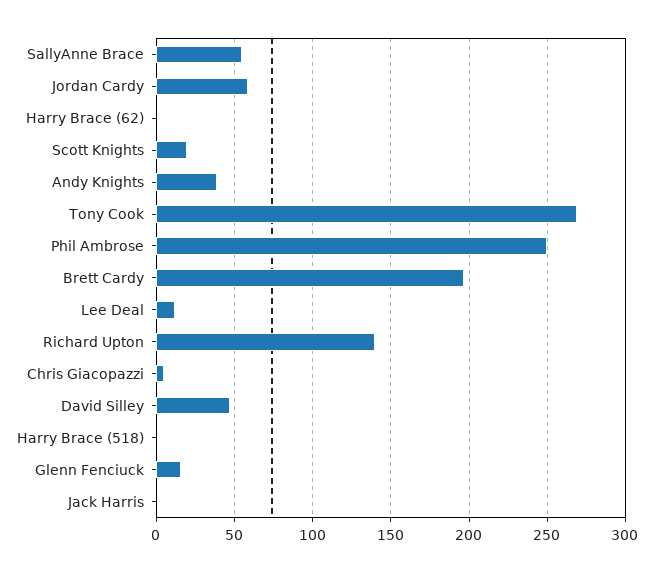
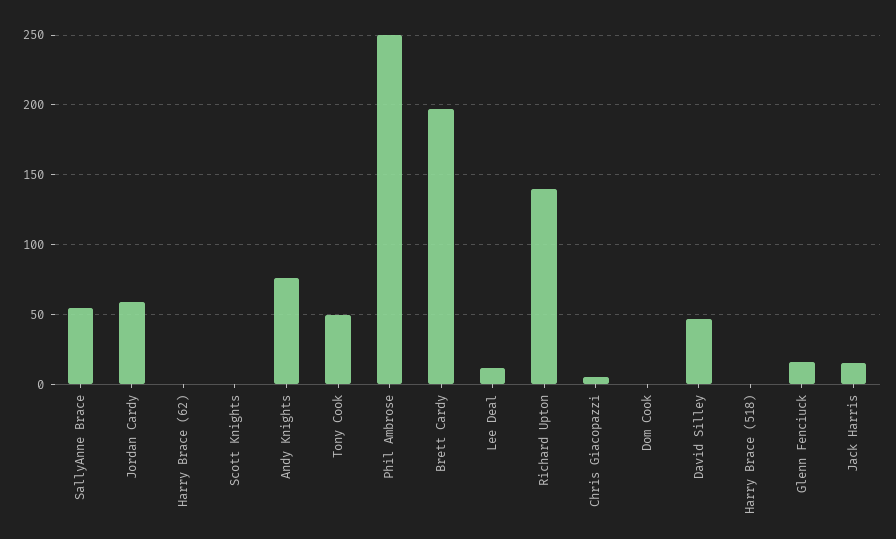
Scott Knights: 20 -> 0
Andy Knights: 40 -> 75
Tony Cook: 270 -> 50
Jack Harris: 0 -> 15
Dom Cook: none -> 0

